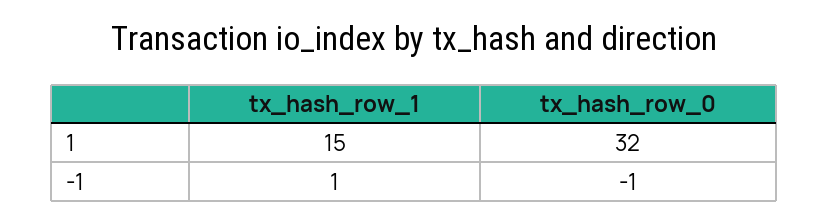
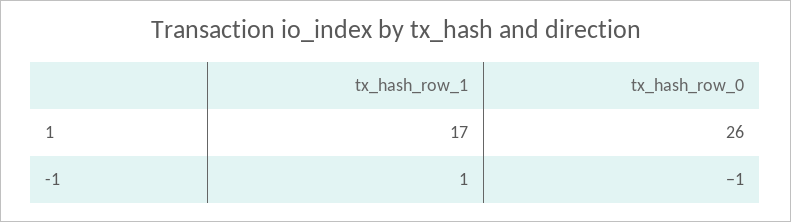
tx_hash_row_1, 1: 15 -> 17
tx_hash_row_0, 1: 32 -> 26

